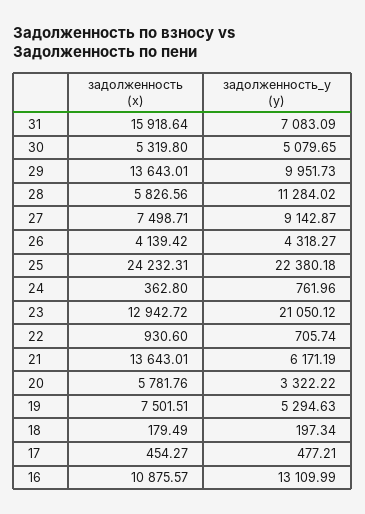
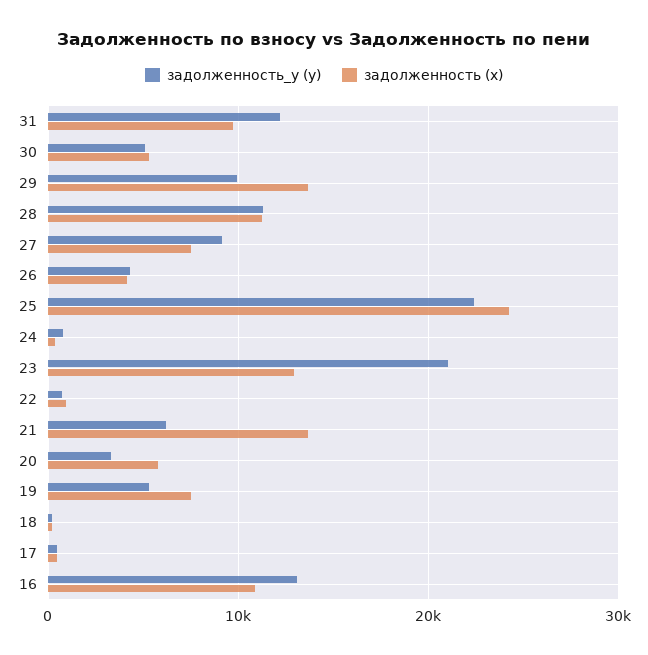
задолженность (x), 31: 15918.64 -> 10000
задолженность_y (y), 31: 7083.09 -> 12000
задолженность (x), 28: 5826.56 -> 11000

